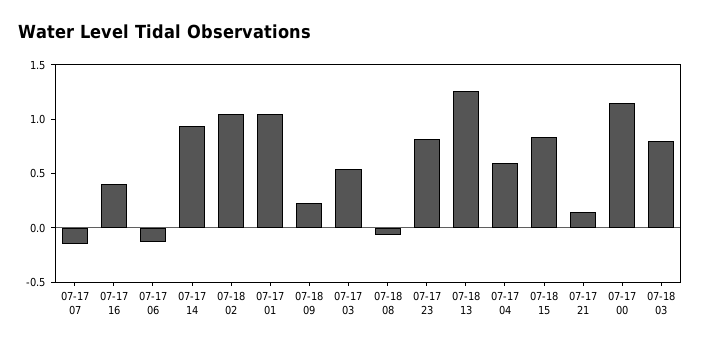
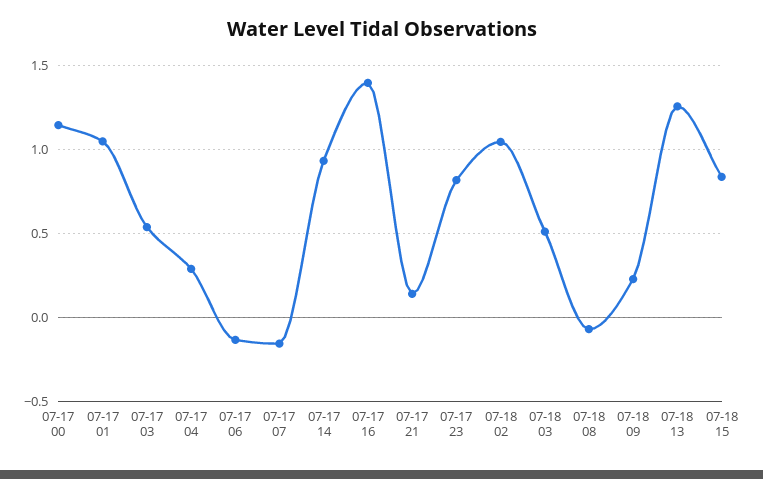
07-17 16: 0.4 -> 1.4
07-17 04: 0.6 -> 0.3
07-18 03: 0.8 -> 0.5

